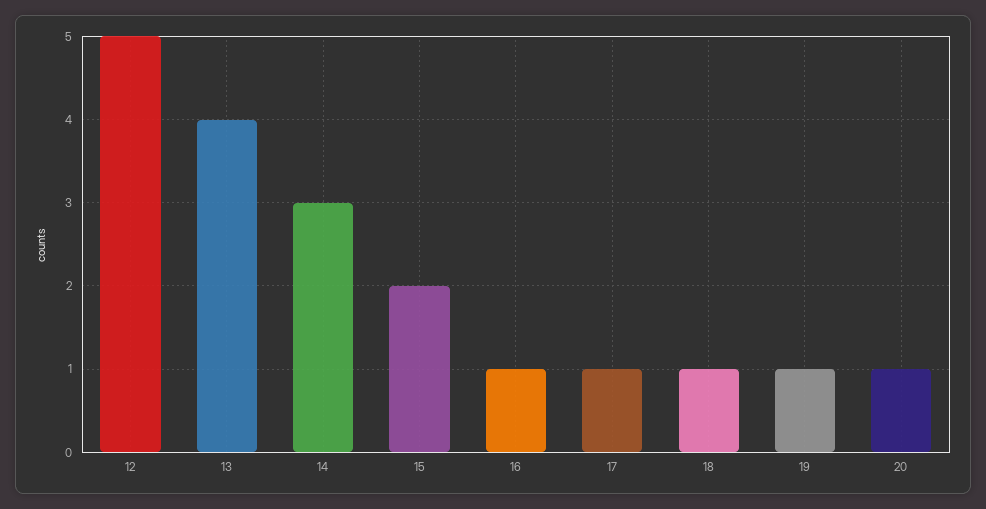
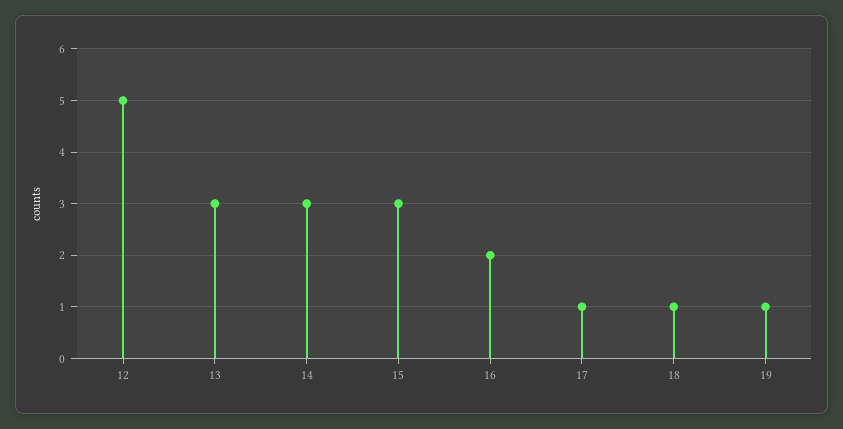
13: 4 -> 3
15: 2 -> 3
16: 1 -> 2
20: 1 -> none

